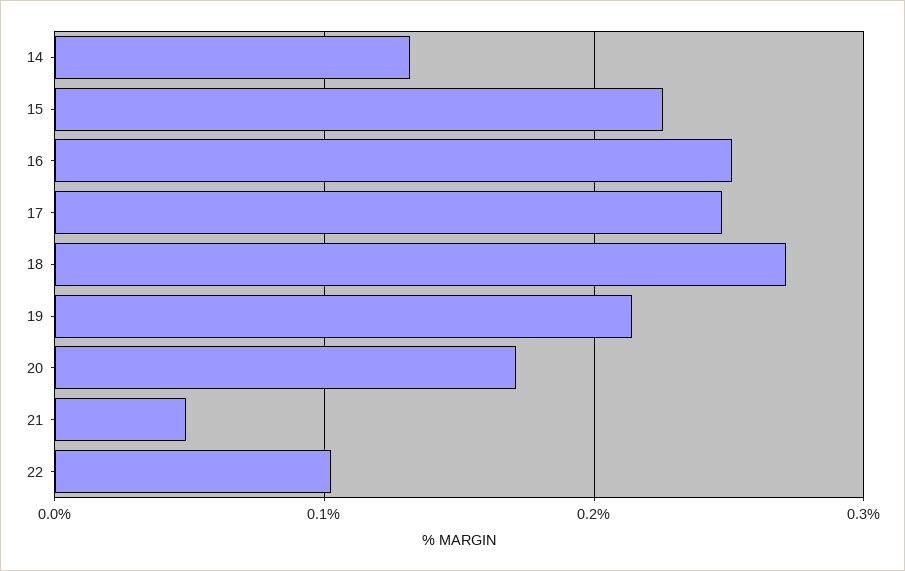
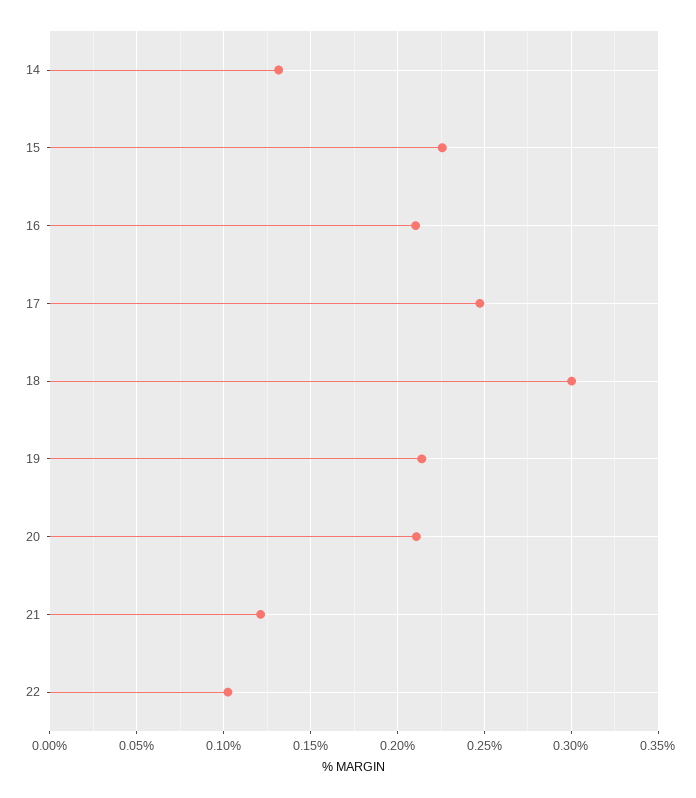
16: 0.25 -> 0.21
18: 0.27 -> 0.3
20: 0.17 -> 0.21
21: 0.05 -> 0.12

